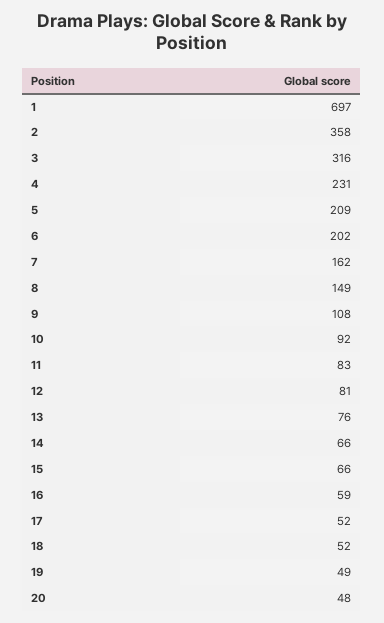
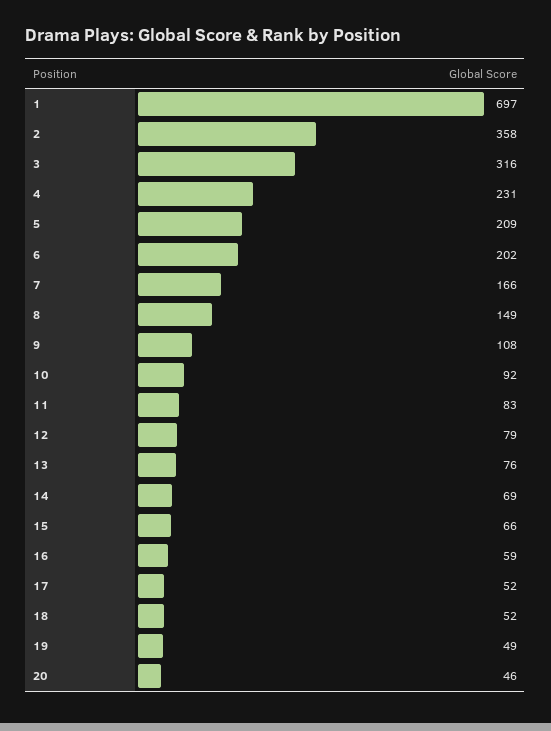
7: 162 -> 166
12: 81 -> 79
14: 66 -> 69
20: 48 -> 46

